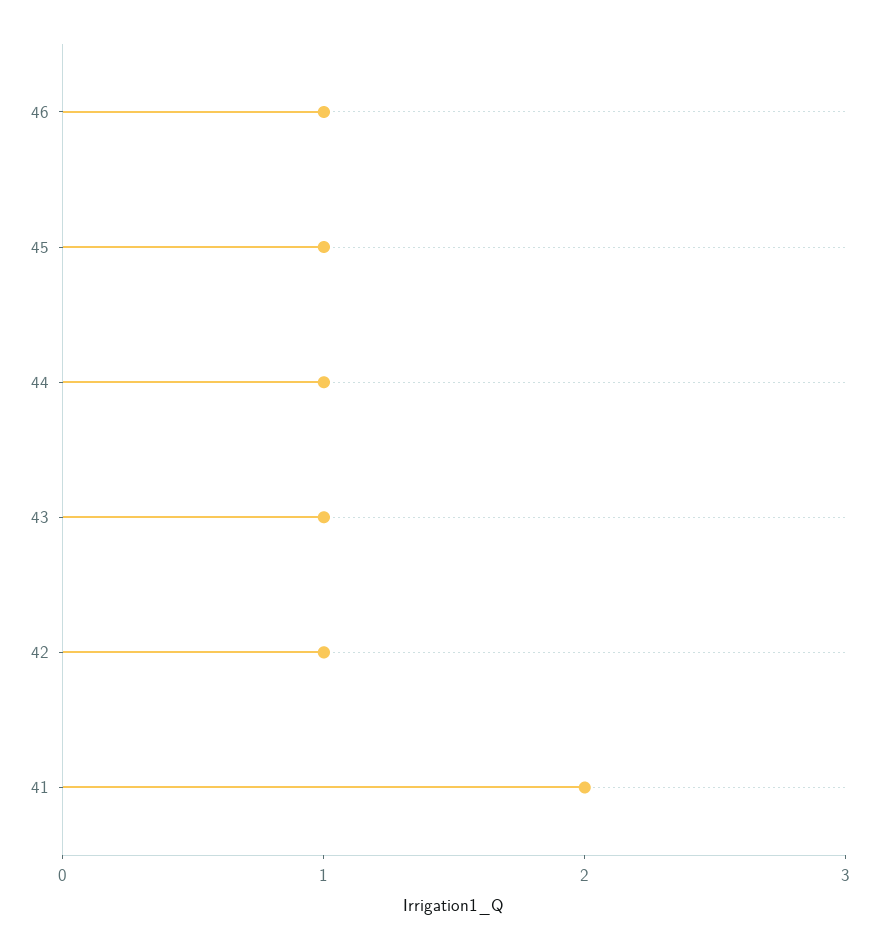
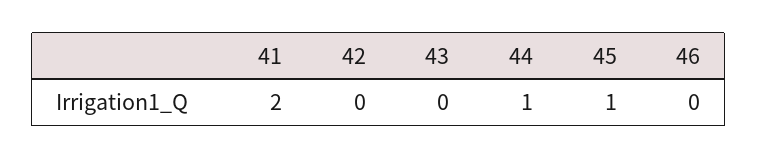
46: 1 -> 0
43: 1 -> 0
42: 1 -> 0

